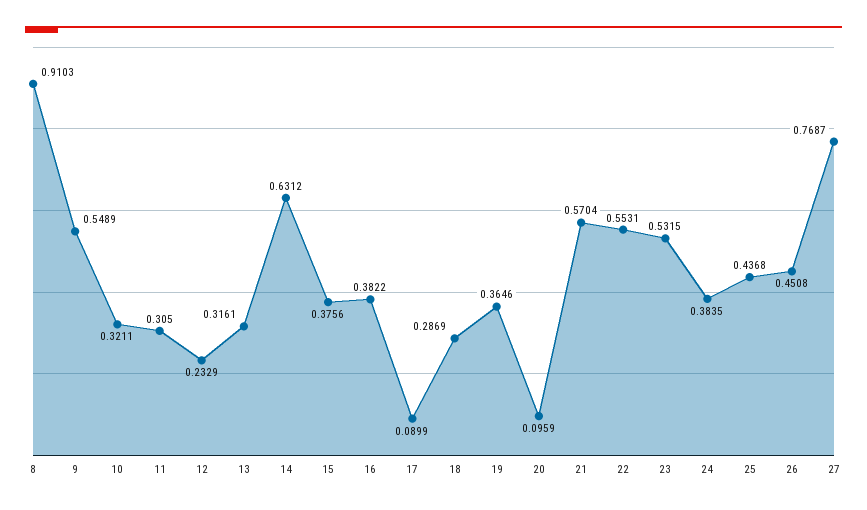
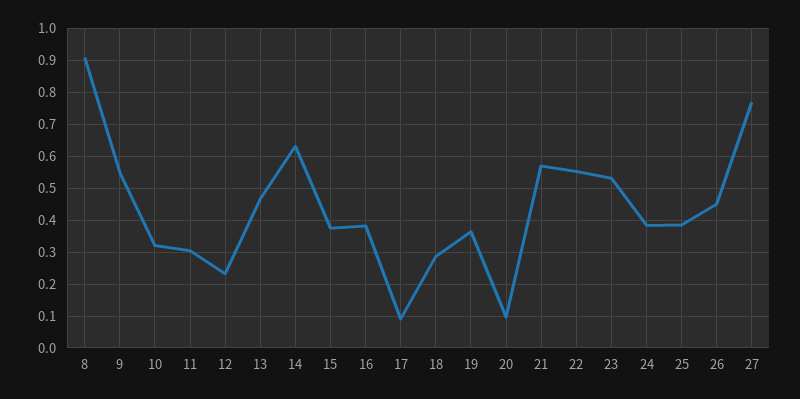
13: 0.3161 -> 0.46
25: 0.4368 -> 0.38

